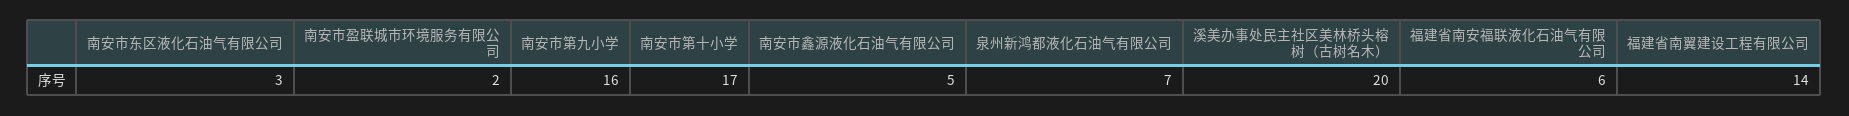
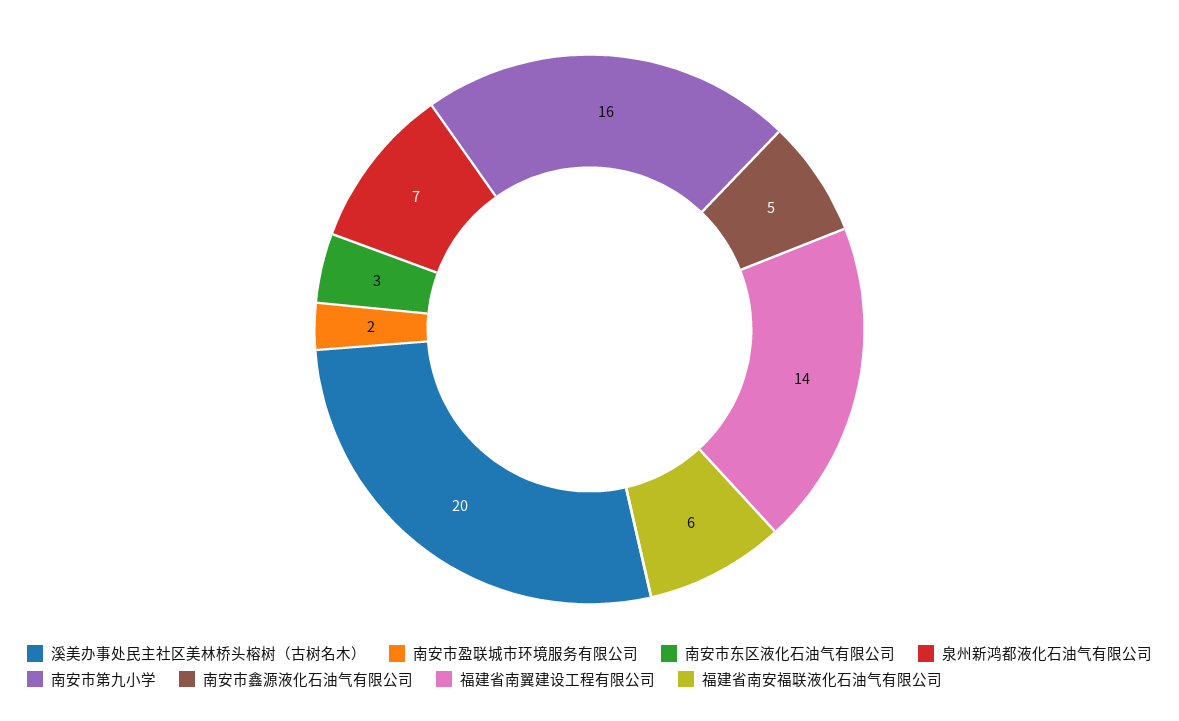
南安市第十小学: 17 -> none

